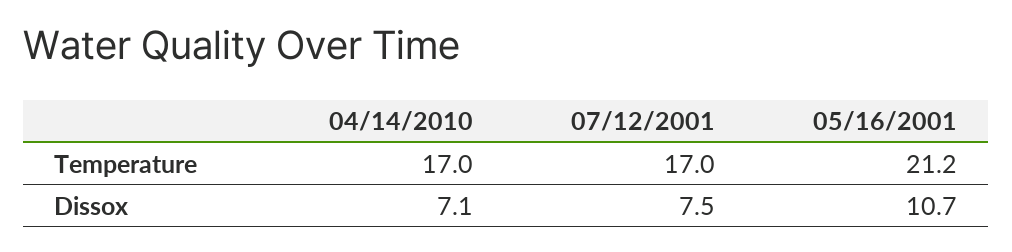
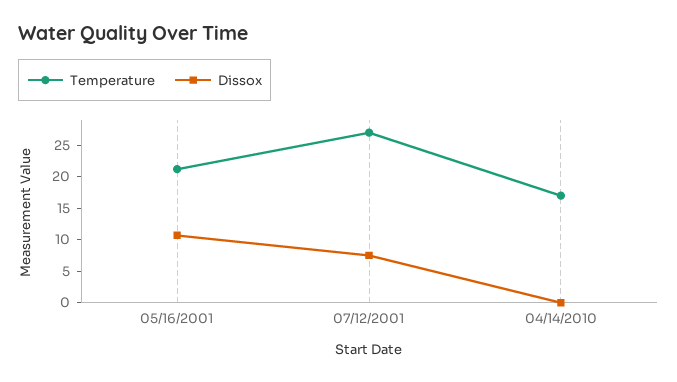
Temperature, 07/12/2001: 17 -> 27.5
Dissox, 04/14/2010: 7.1 -> 0

